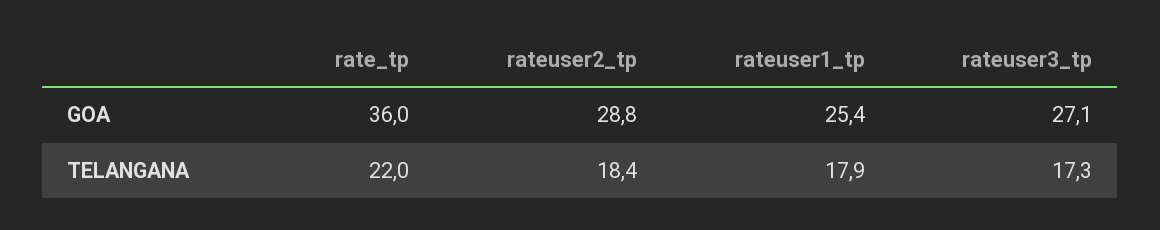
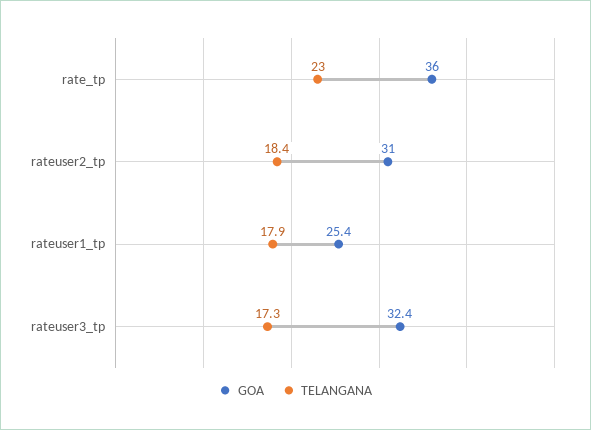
GOA, rateuser2_tp: 28.8 -> 31
GOA, rateuser3_tp: 27.1 -> 32.4
TELANGANA, rate_tp: 22 -> 23

